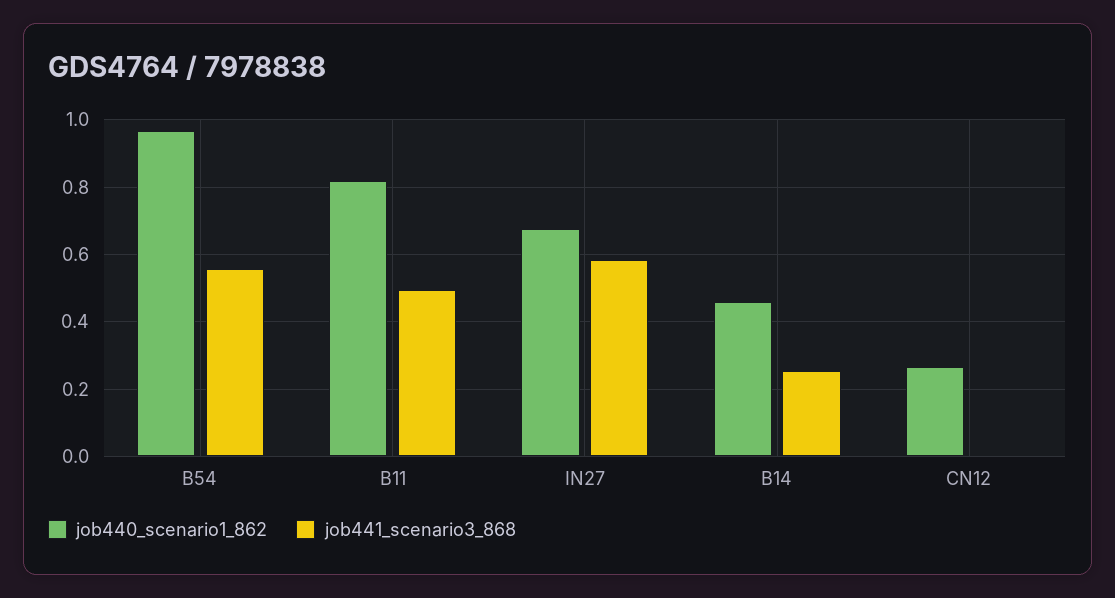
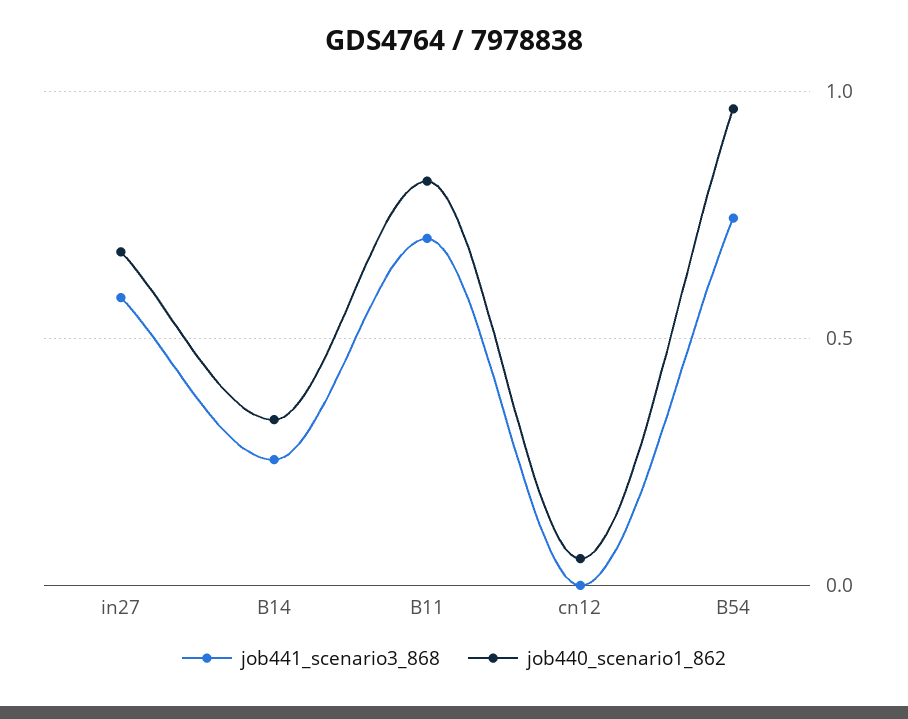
job441_scenario3_868, B54: 0.56 -> 0.75
job441_scenario3_868, B11: 0.5 -> 0.7
job440_scenario1_862, B14: 0.46 -> 0.35
job440_scenario1_862, CN12: 0.26 -> 0.05

